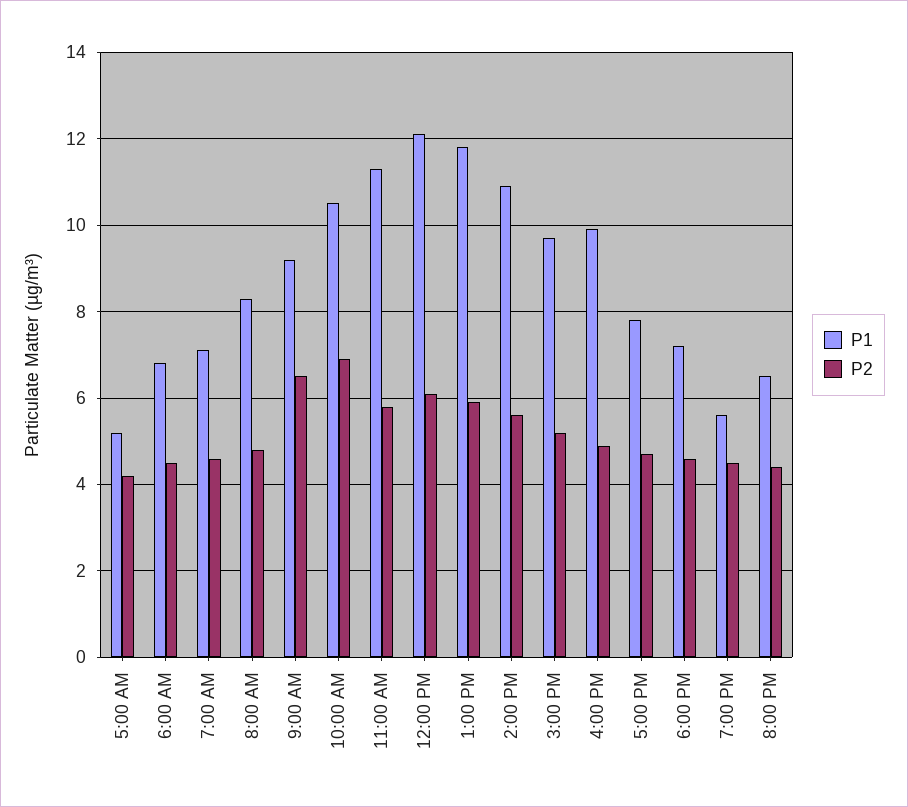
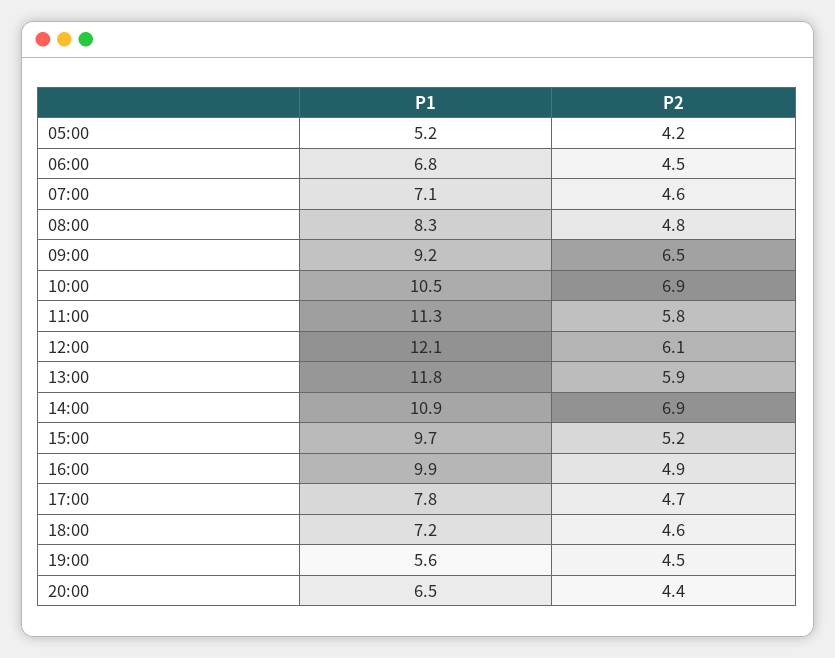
P2, 2:00 PM: 5.5 -> 6.9

